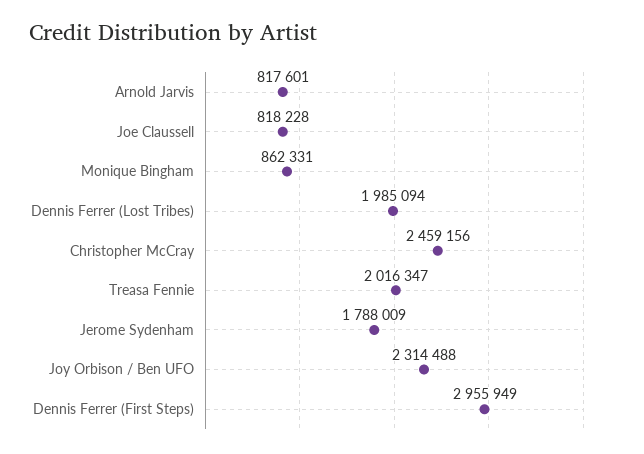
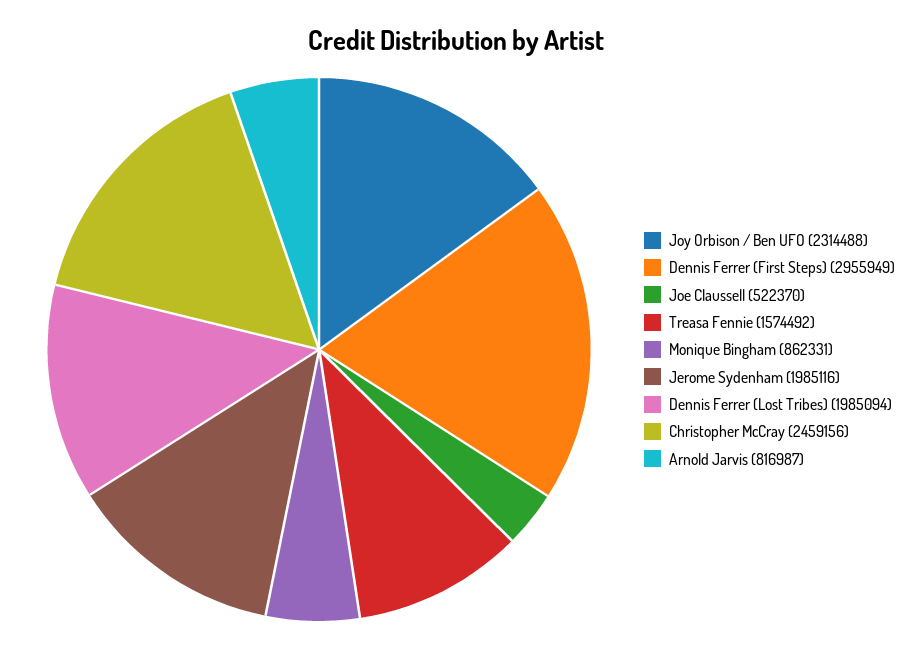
Arnold Jarvis: 817601 -> 816987
Joe Claussell: 818228 -> 522370
Treasa Fennie: 2016347 -> 1574492
Jerome Sydenham: 1788009 -> 1985116

